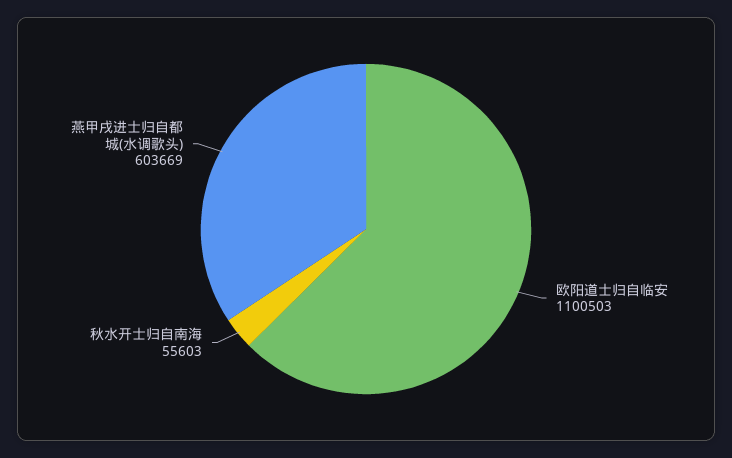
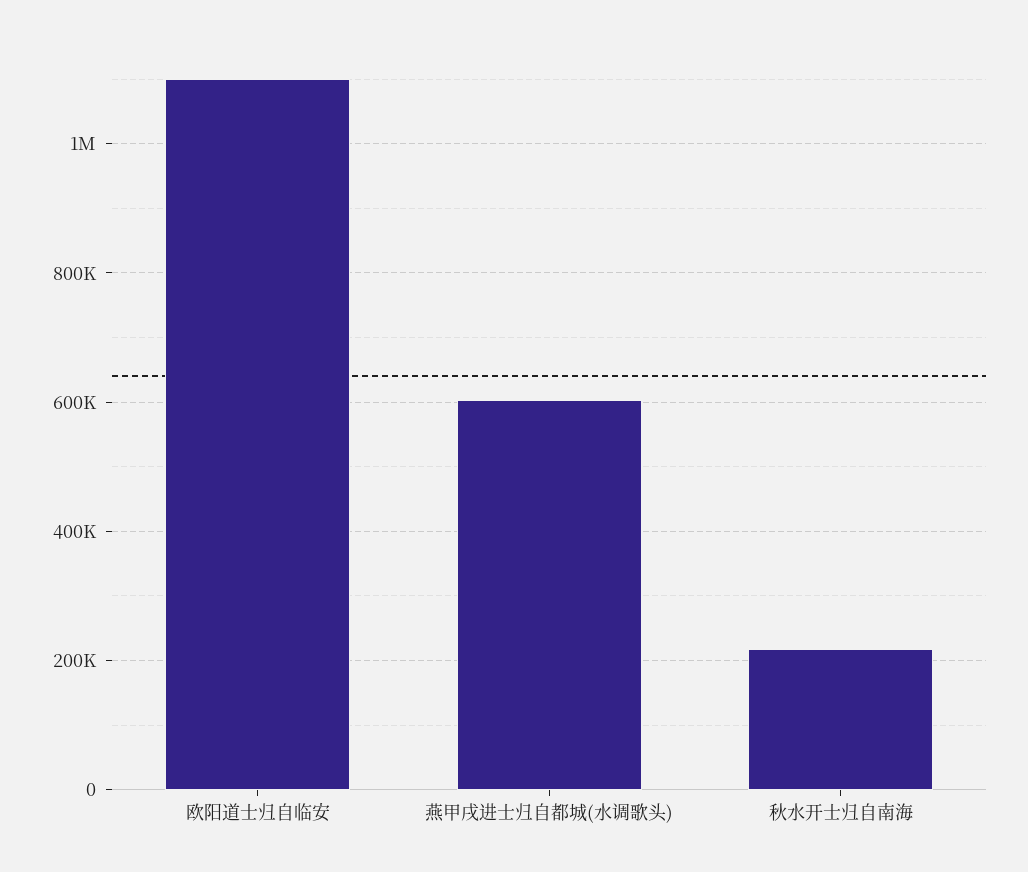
秋水开士归自南海: 55603 -> 220000

